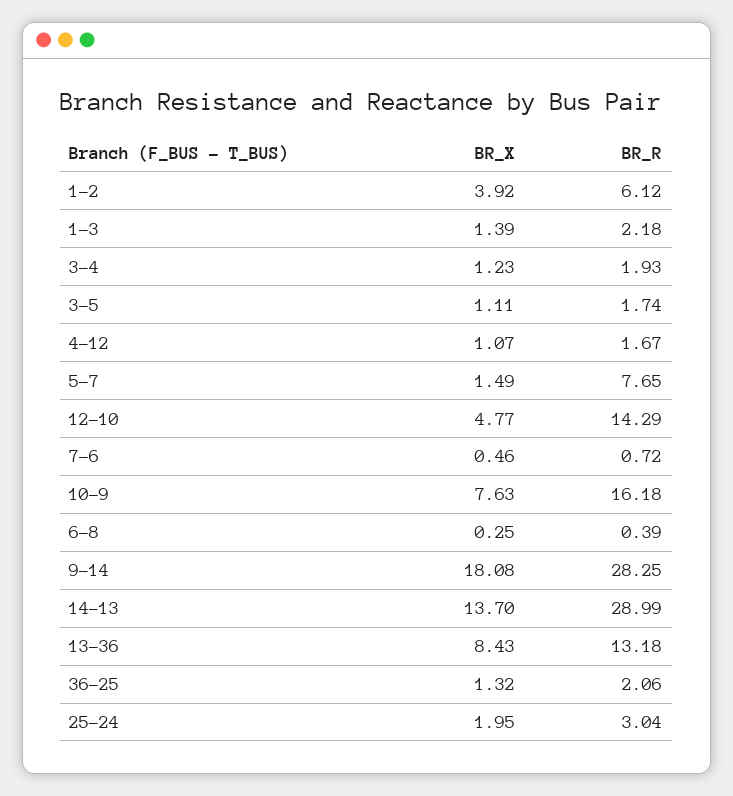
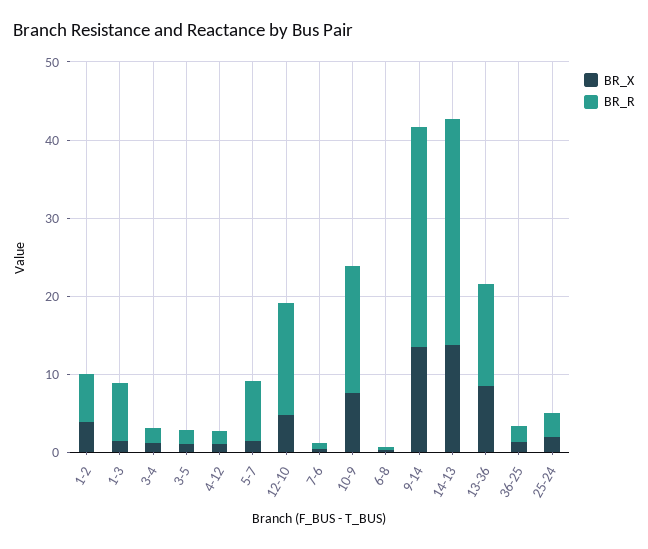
BR_R, 1-3: 2.18 -> 8
BR_X, 9-14: 18.08 -> 14

